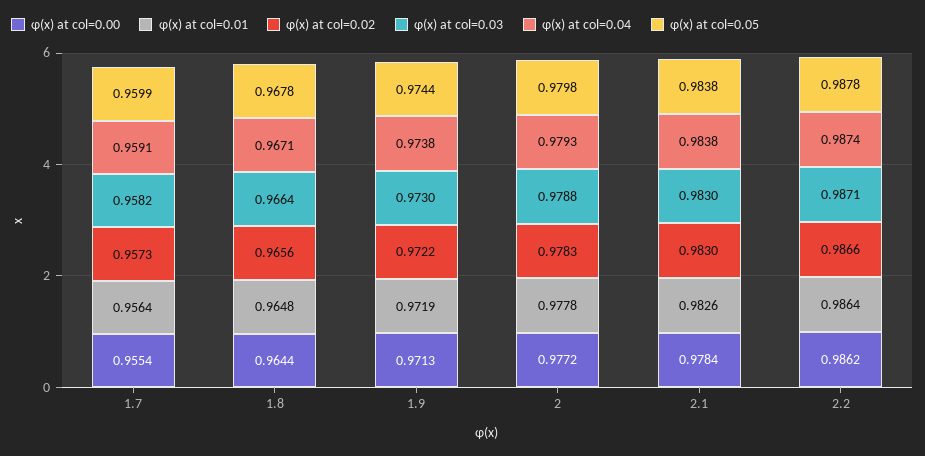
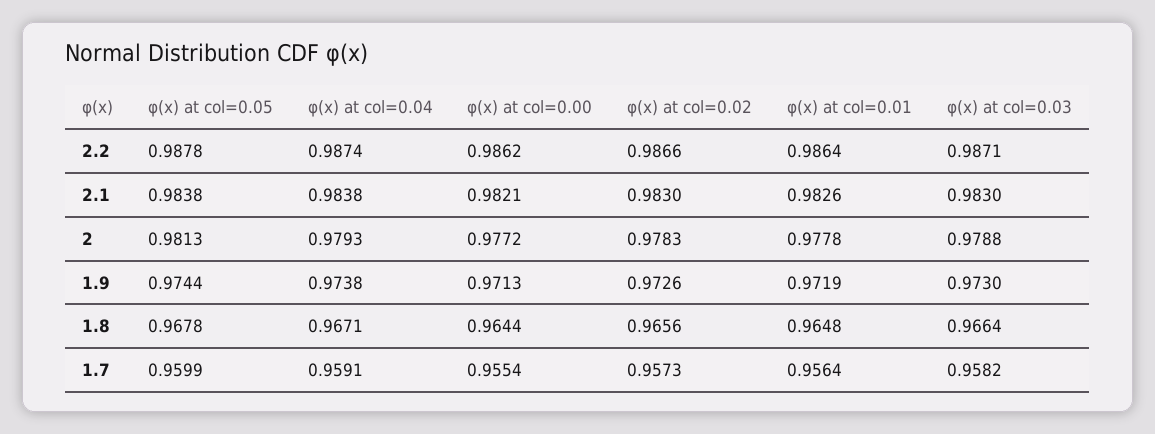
φ(x) at col=0.02, 1.9: 0.9722 -> 0.9726
φ(x) at col=0.05, 2: 0.9798 -> 0.9813
φ(x) at col=0.00, 2.1: 0.9784 -> 0.9821

